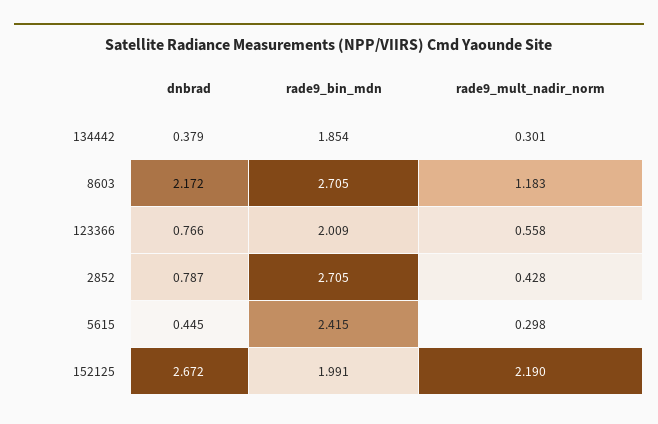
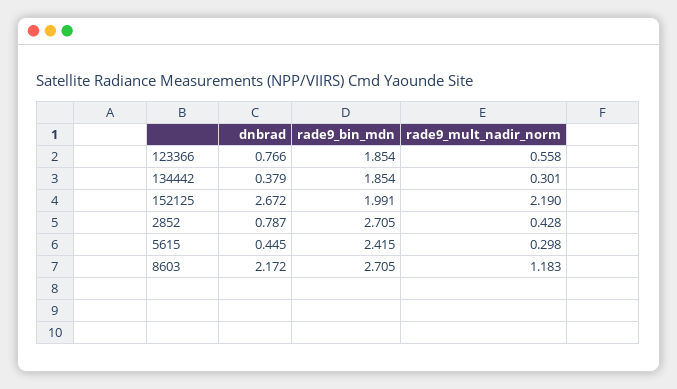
rade9_bin_mdn, 123366: 2.009 -> 1.854

